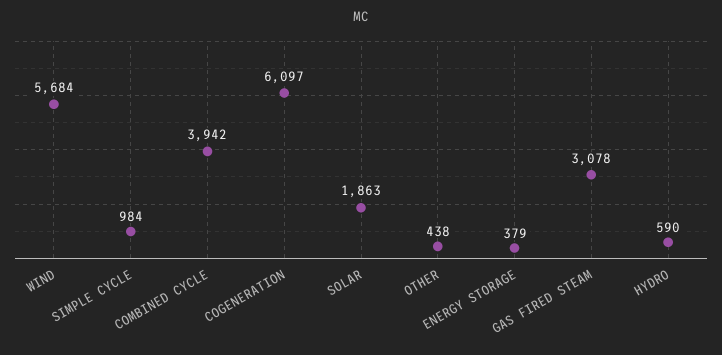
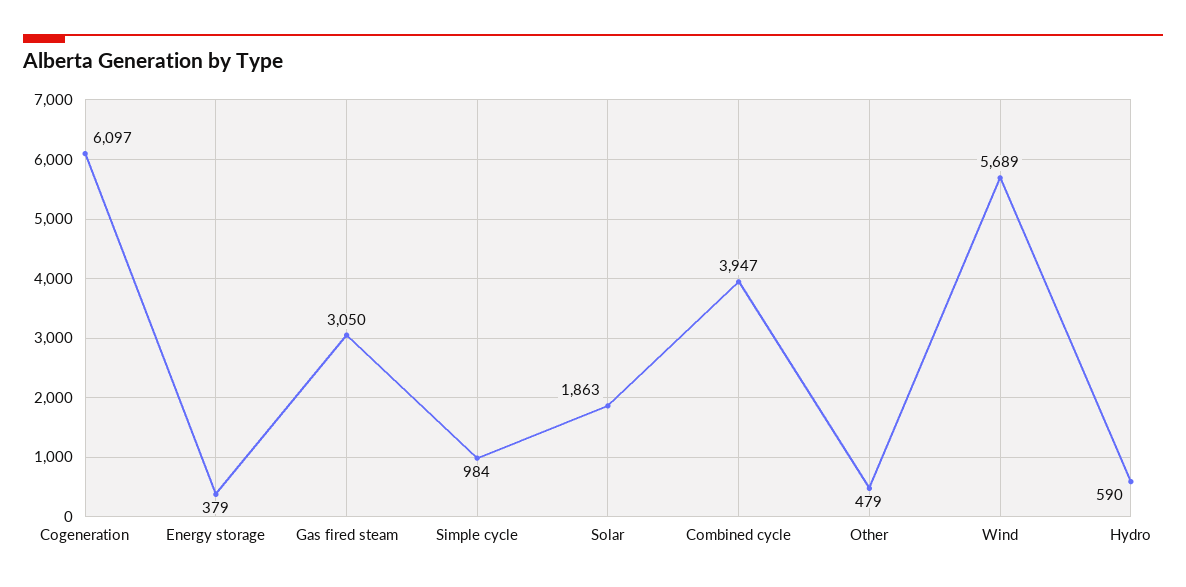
WIND: 5684 -> 5689
COMBINED CYCLE: 3942 -> 3947
OTHER: 438 -> 479
GAS FIRED STEAM: 3078 -> 3050

